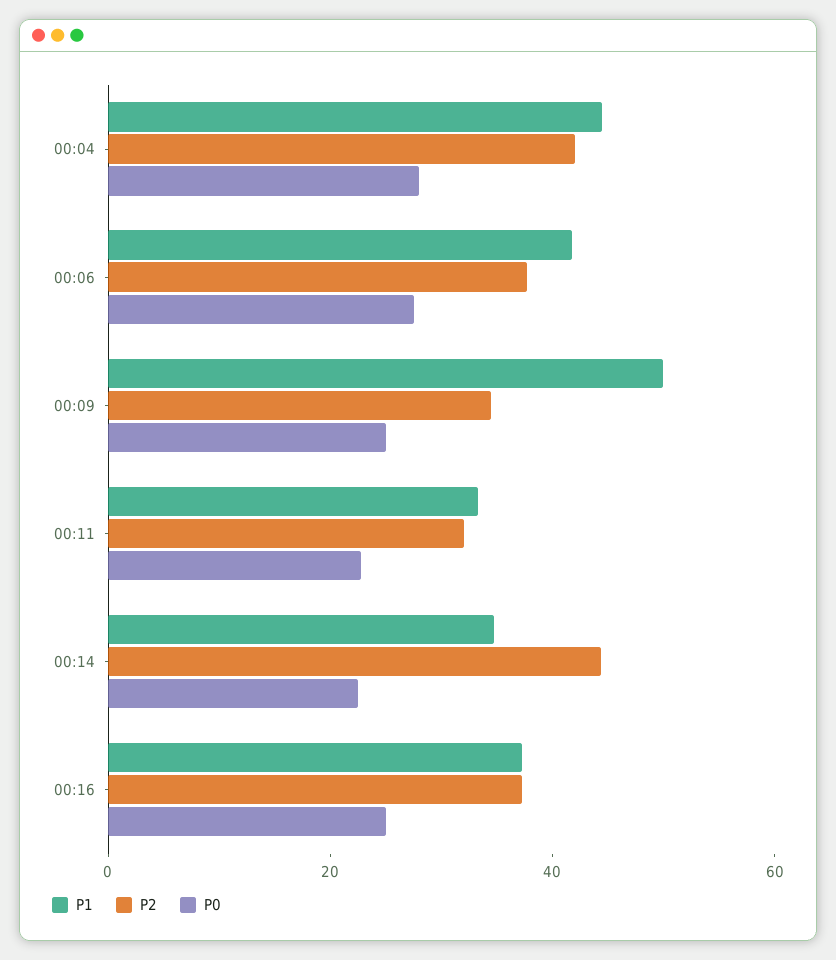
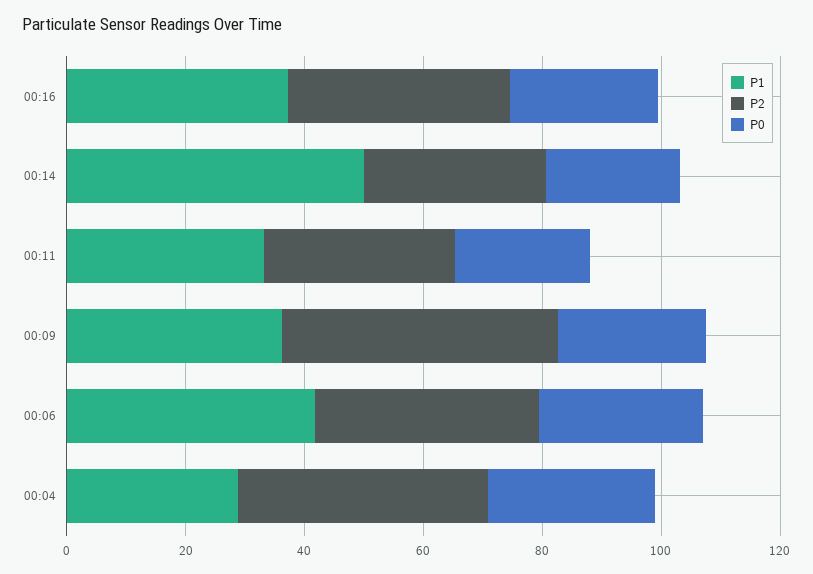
P1, 00:04: 45 -> 30
P1, 00:09: 50 -> 35
P2, 00:09: 35 -> 45
P1, 00:14: 35 -> 50
P2, 00:14: 45 -> 30

